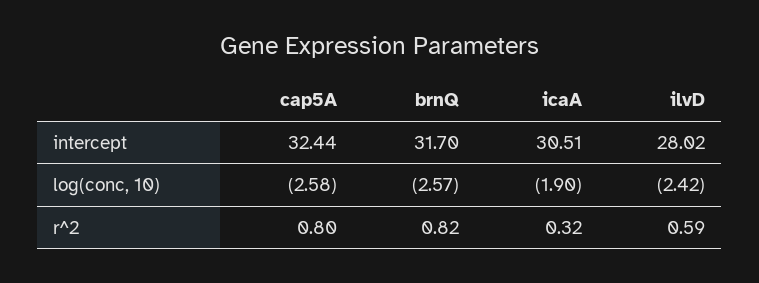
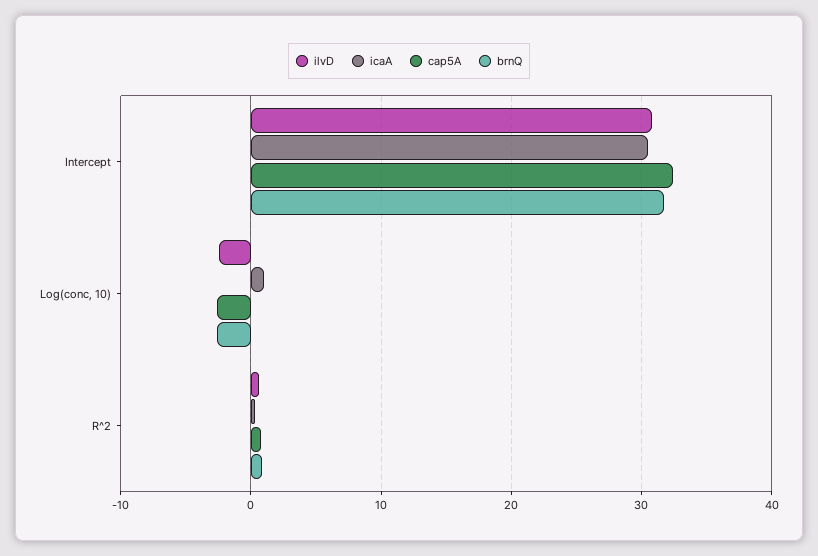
ilvD, intercept: 28.02 -> 31
icaA, log(conc, 10): -1.9 -> 1

